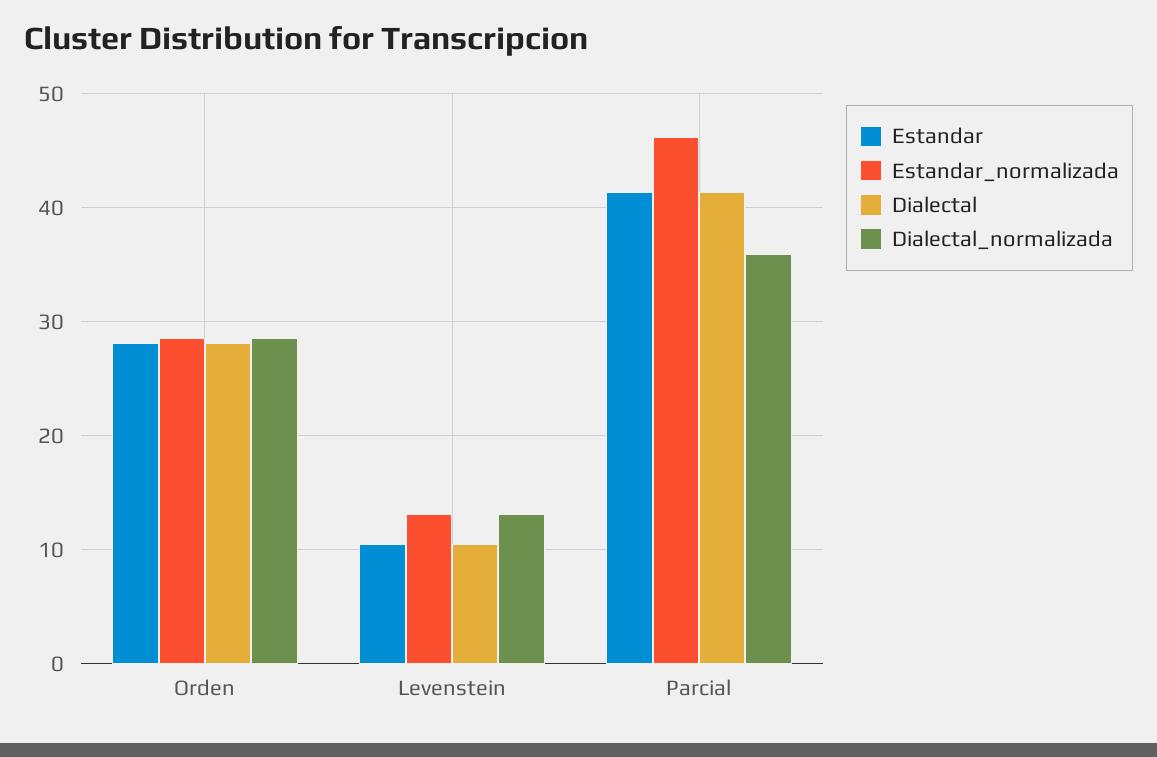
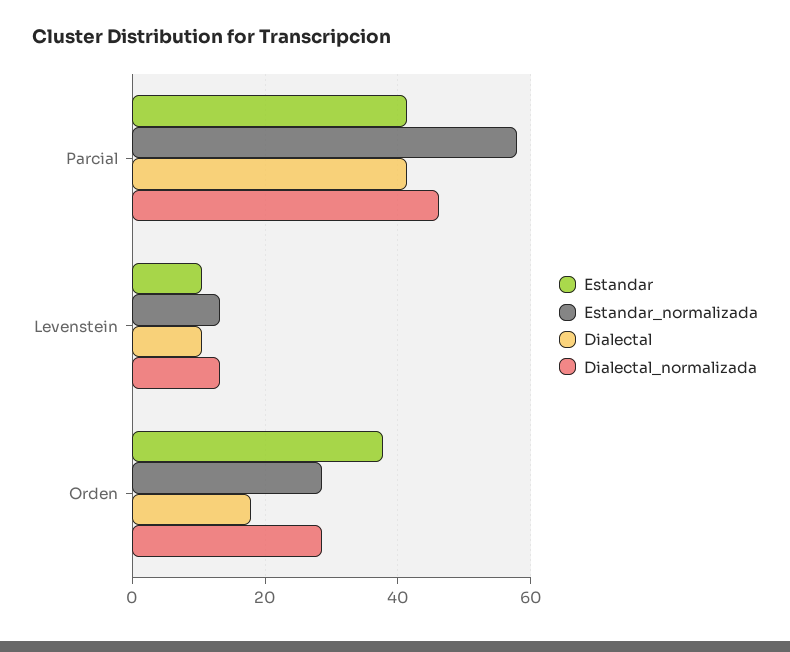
Estandar, Orden: 28 -> 38
Dialectal, Orden: 28 -> 18
Estandar_normalizada, Parcial: 46 -> 58
Dialectal_normalizada, Parcial: 36 -> 46

